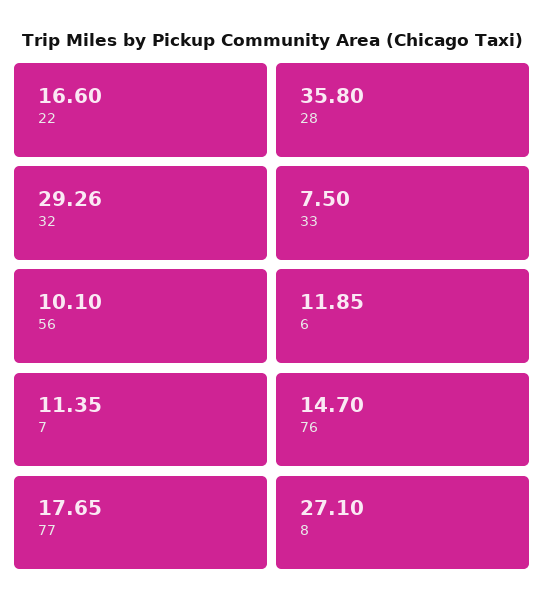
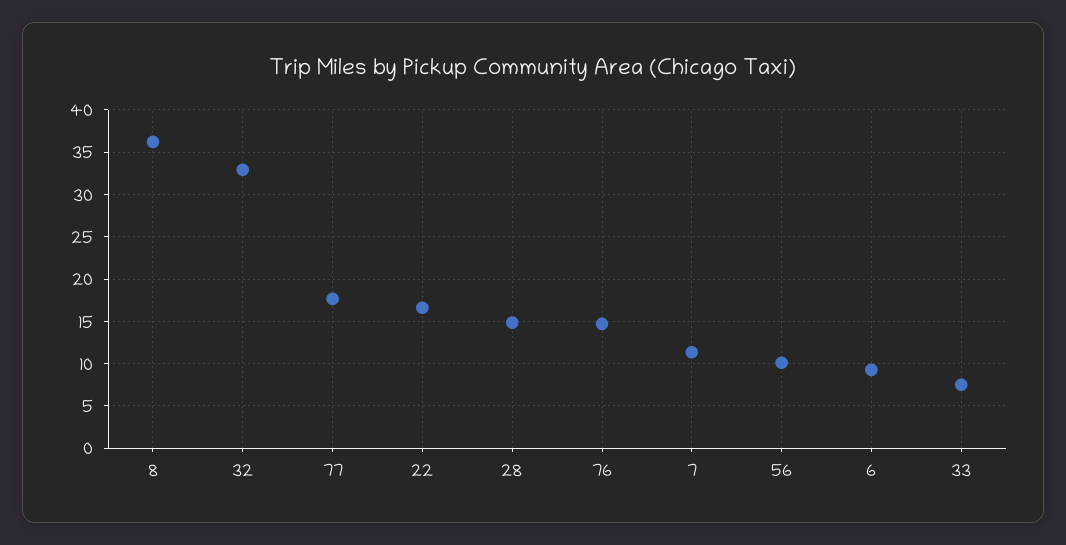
28: 35.8 -> 15
32: 29.26 -> 33
6: 11.85 -> 9
8: 27.1 -> 36

